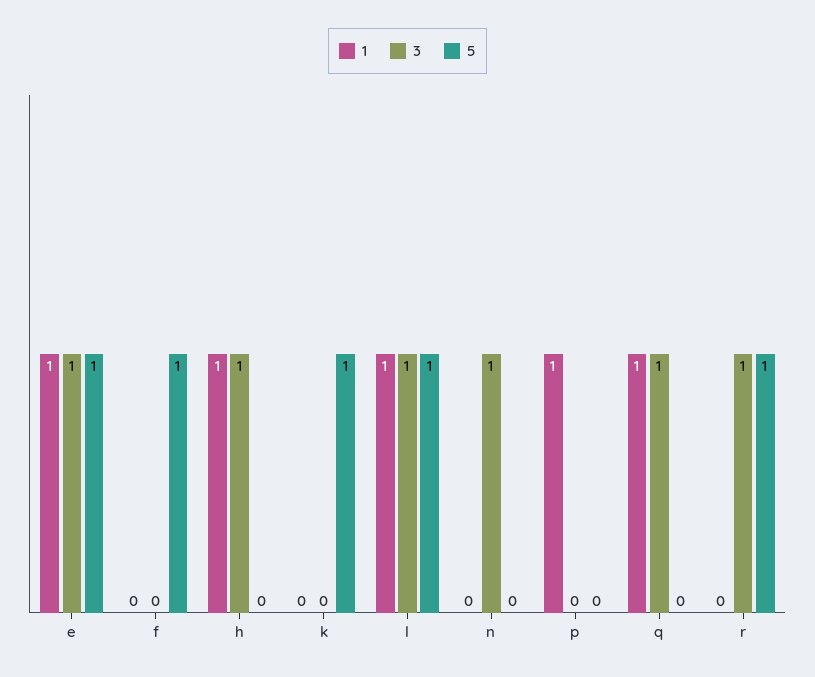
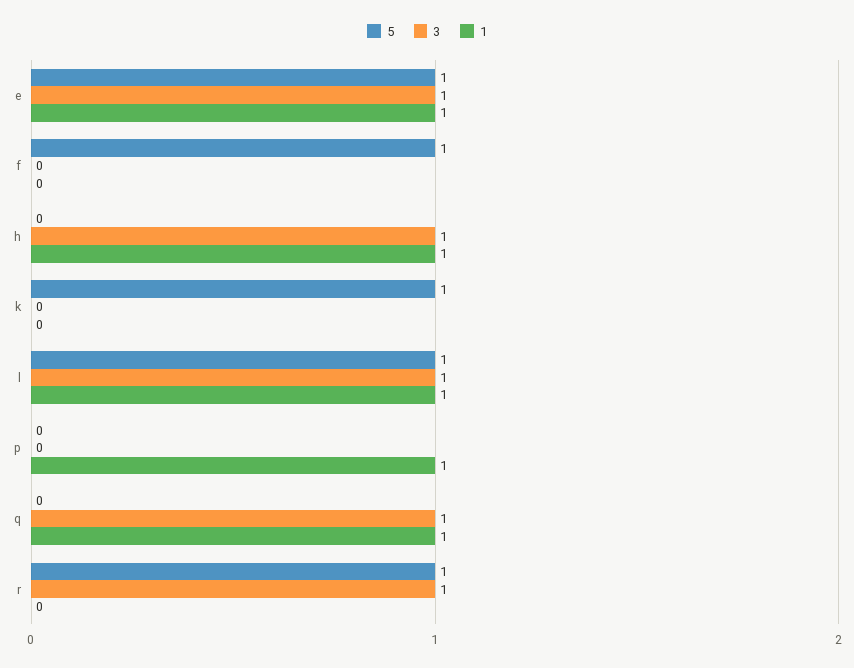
1, n: 0 -> none
3, n: 1 -> none
5, n: 0 -> none

